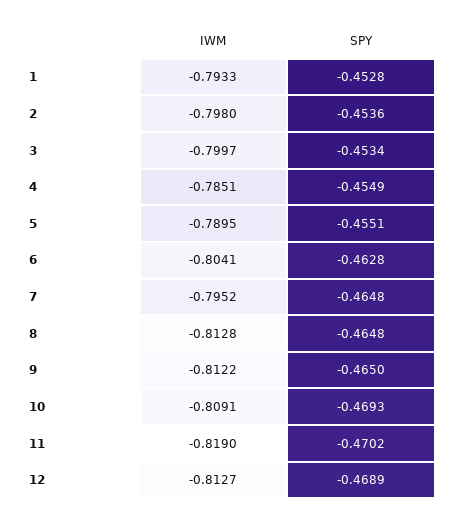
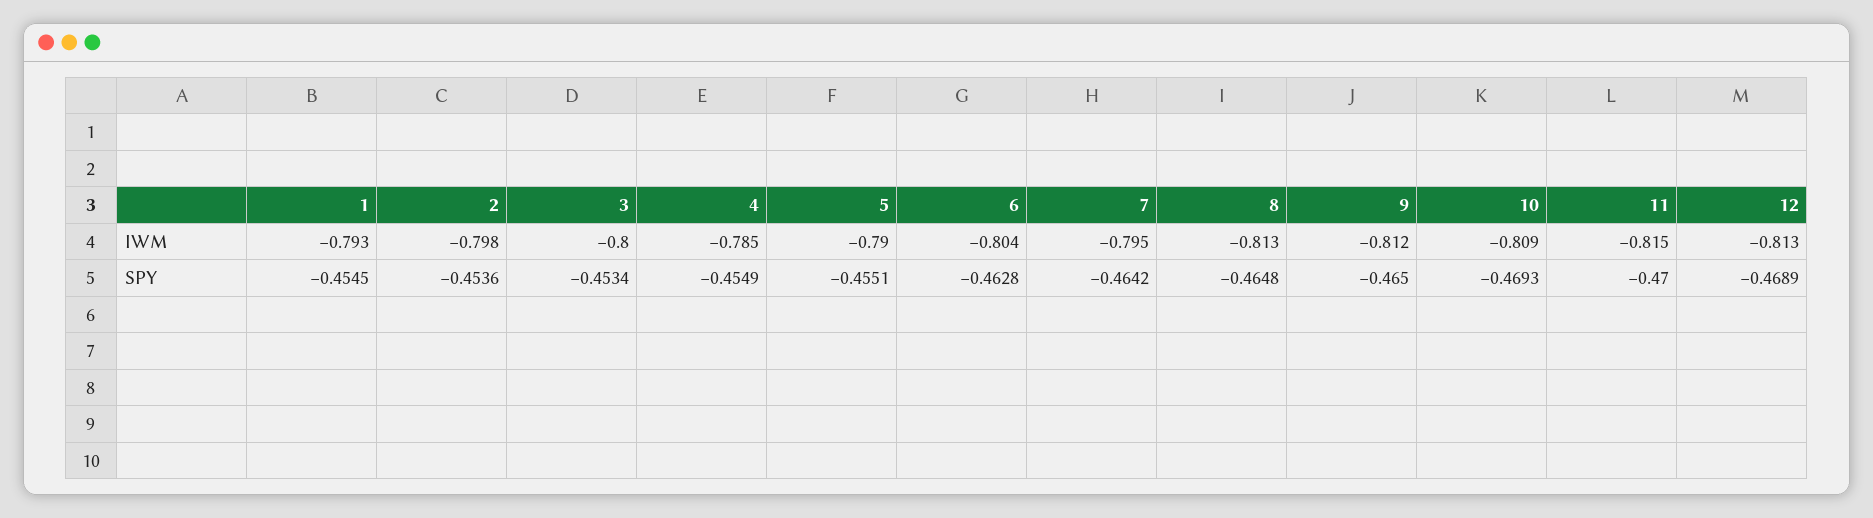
SPY, 1: -0.4528 -> -0.4545
SPY, 7: -0.4648 -> -0.4642
IWM, 11: -0.819 -> -0.815
SPY, 11: -0.4702 -> -0.47

